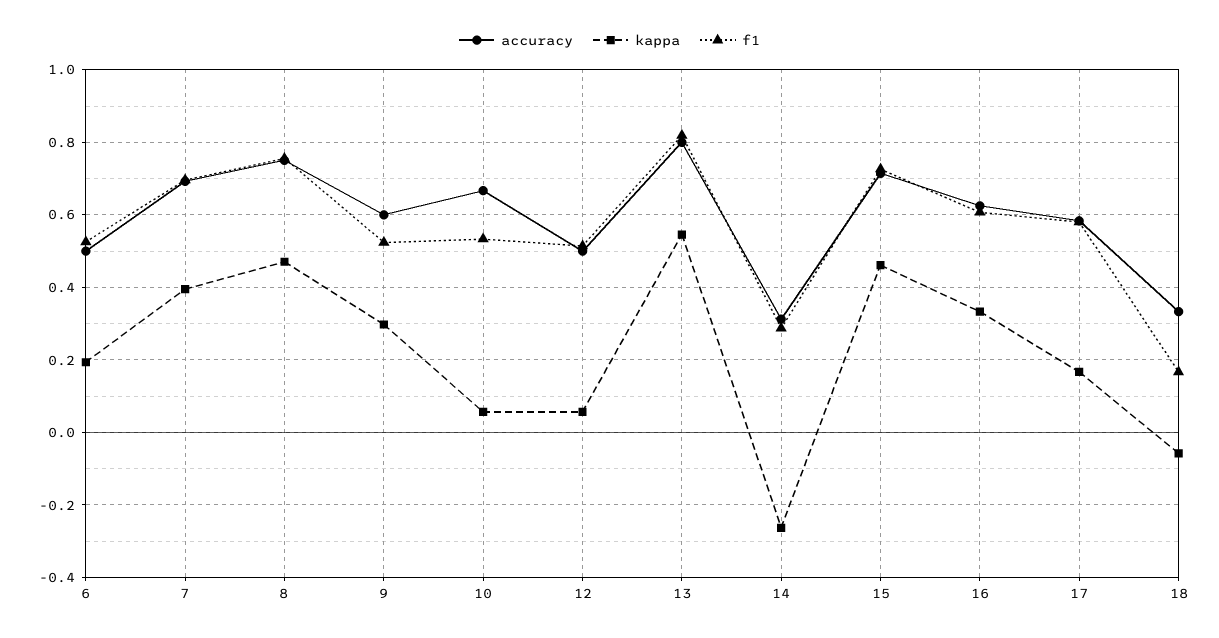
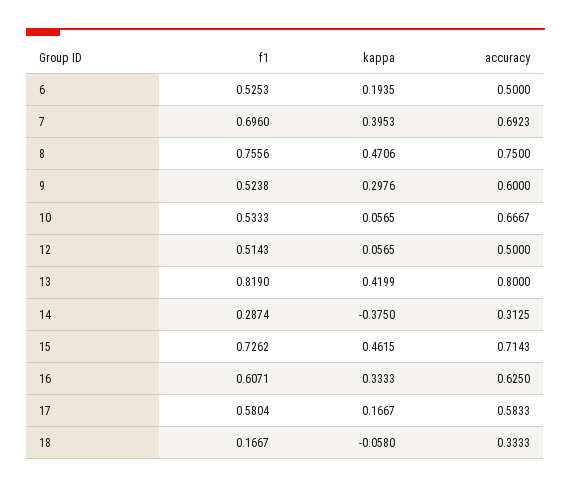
kappa, 13: 0.54 -> 0.4199
kappa, 14: -0.26 -> -0.375

